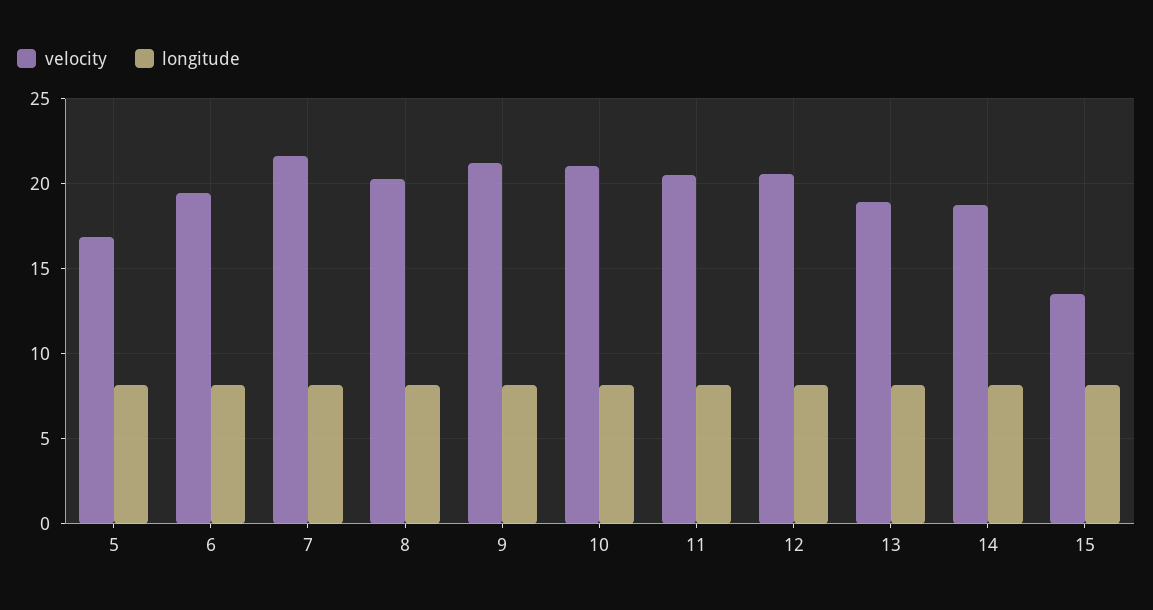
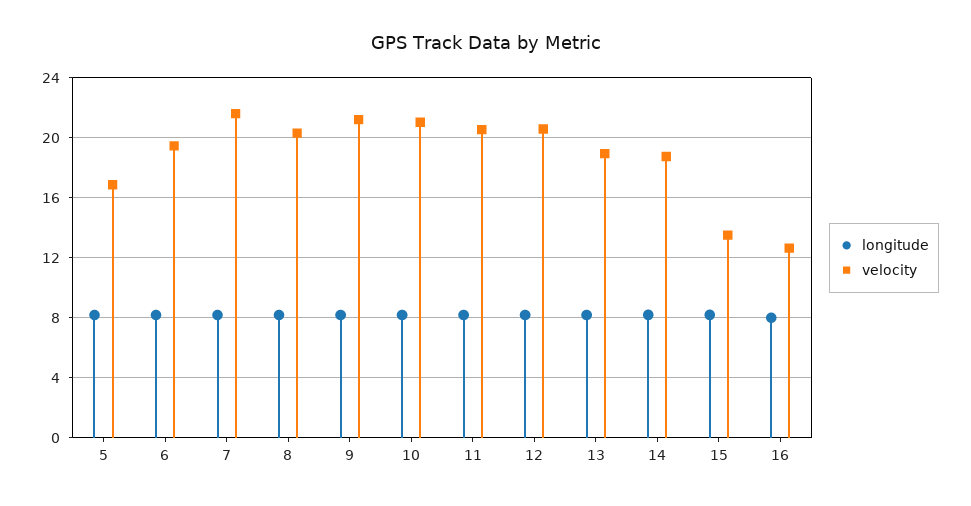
longitude, 16: none -> 8
velocity, 16: none -> 12.5

